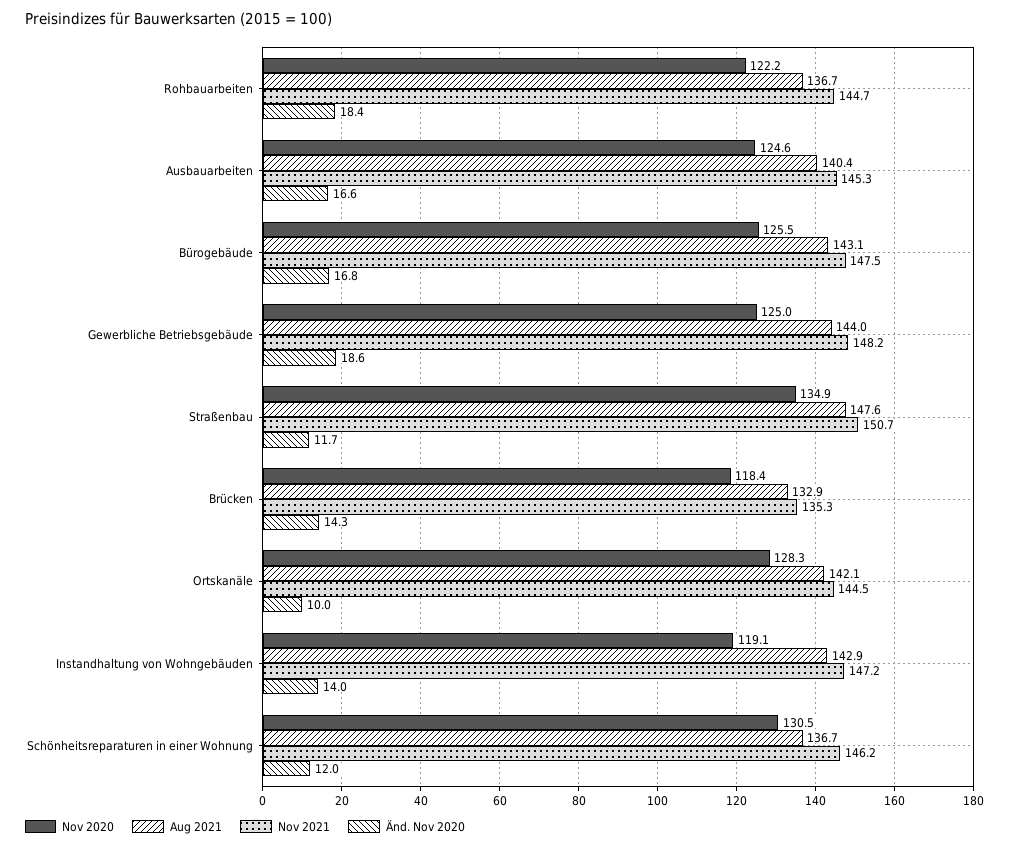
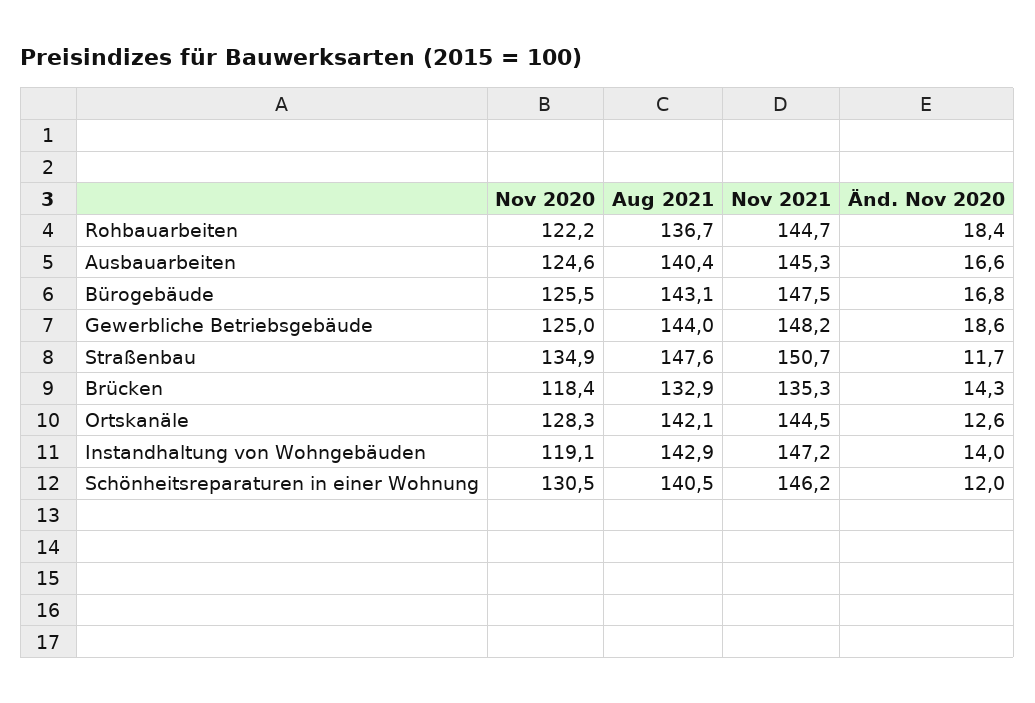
Änd. Nov 2020, Ortskanäle: 10 -> 12.6
Aug 2021, Schönheitsreparaturen in einer Wohnung: 136.7 -> 140.5

